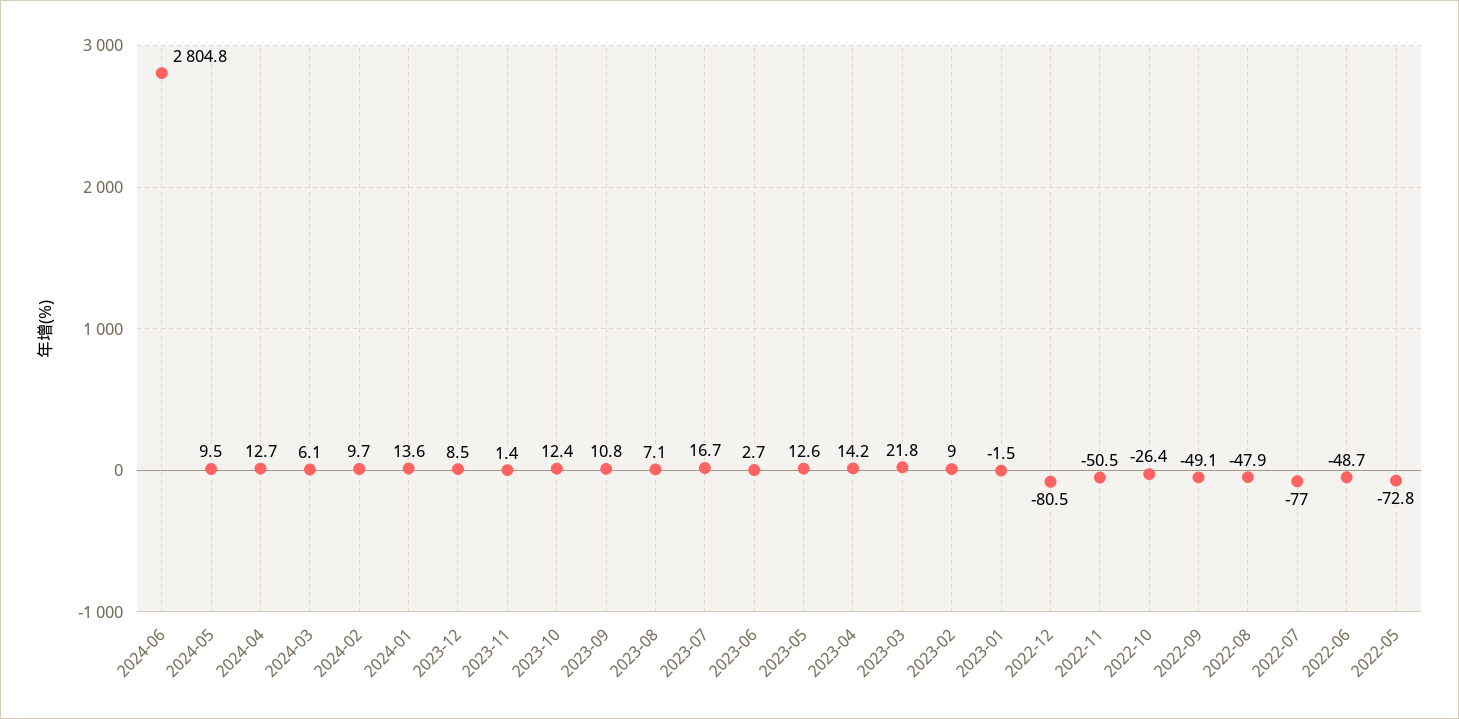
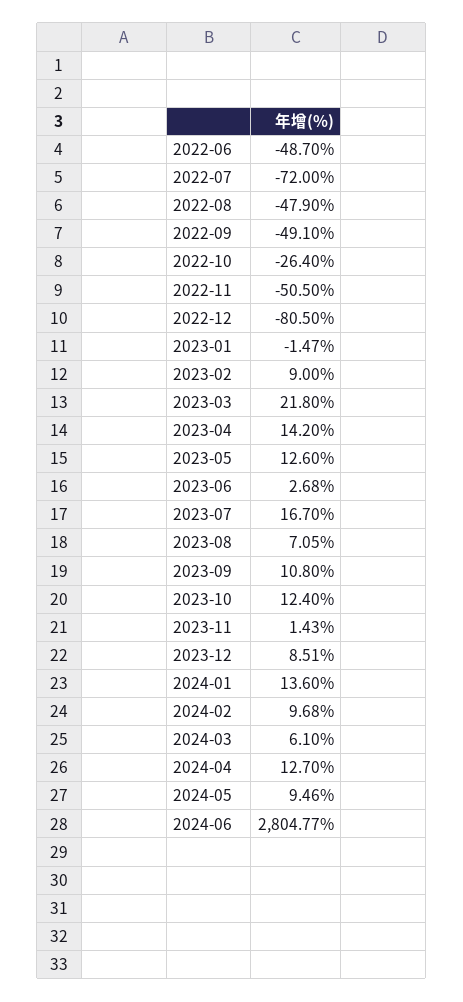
2022-07: -77 -> -72
2022-05: -72.8 -> none

